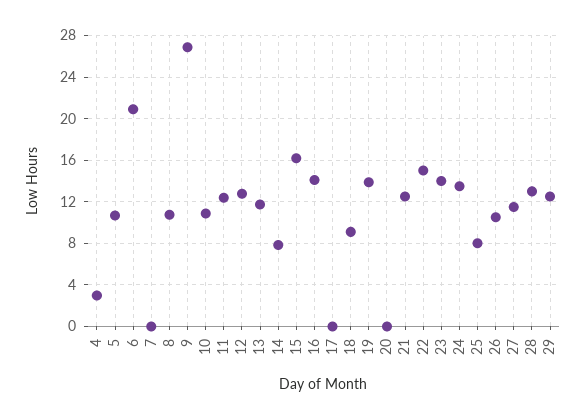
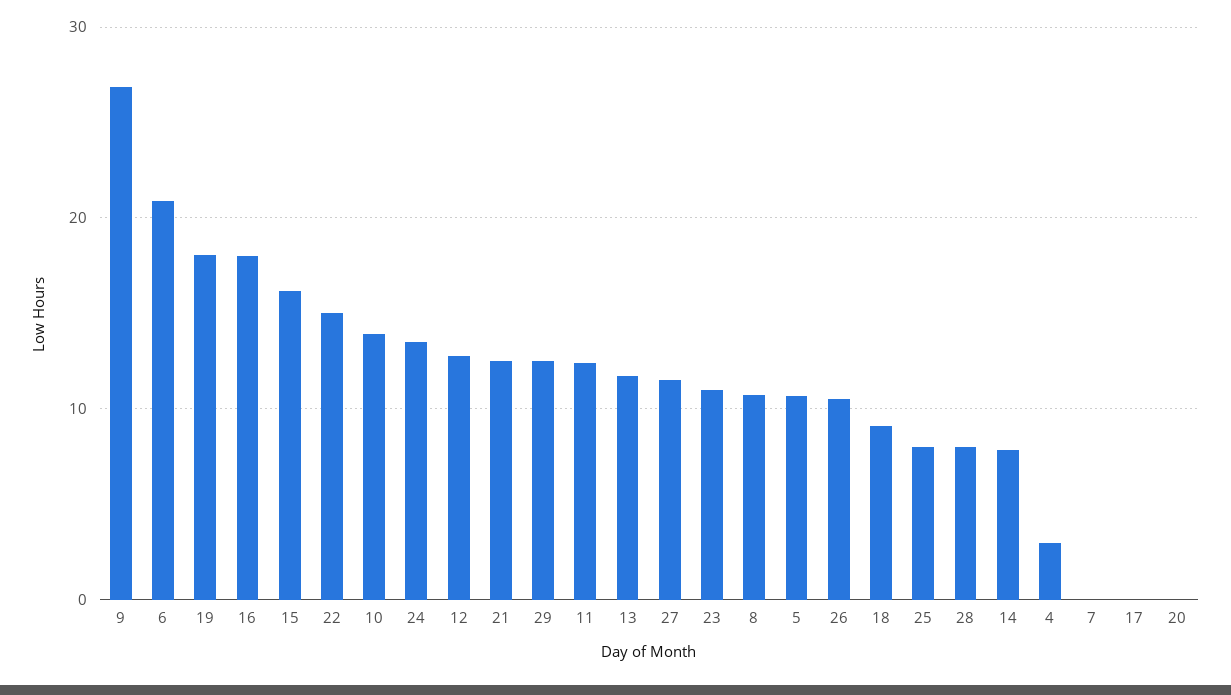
10: 11 -> 14
16: 14 -> 18
19: 14 -> 18
23: 14 -> 11
28: 13 -> 8

